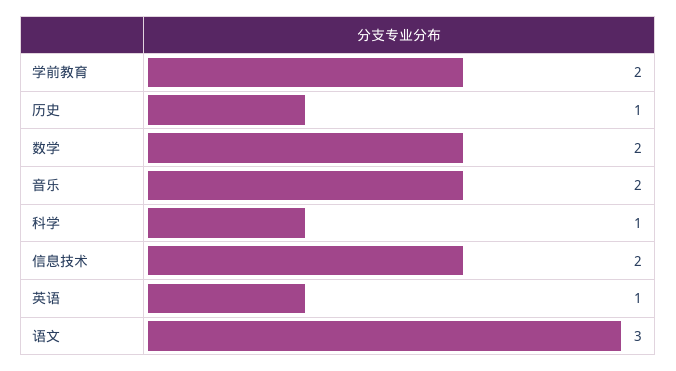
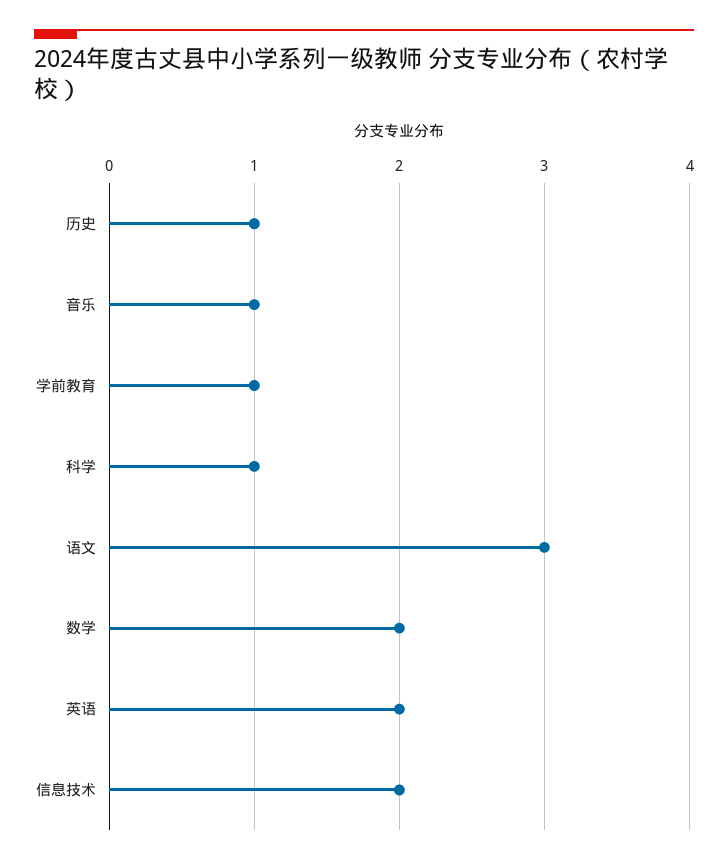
学前教育: 2 -> 1
音乐: 2 -> 1
英语: 1 -> 2

